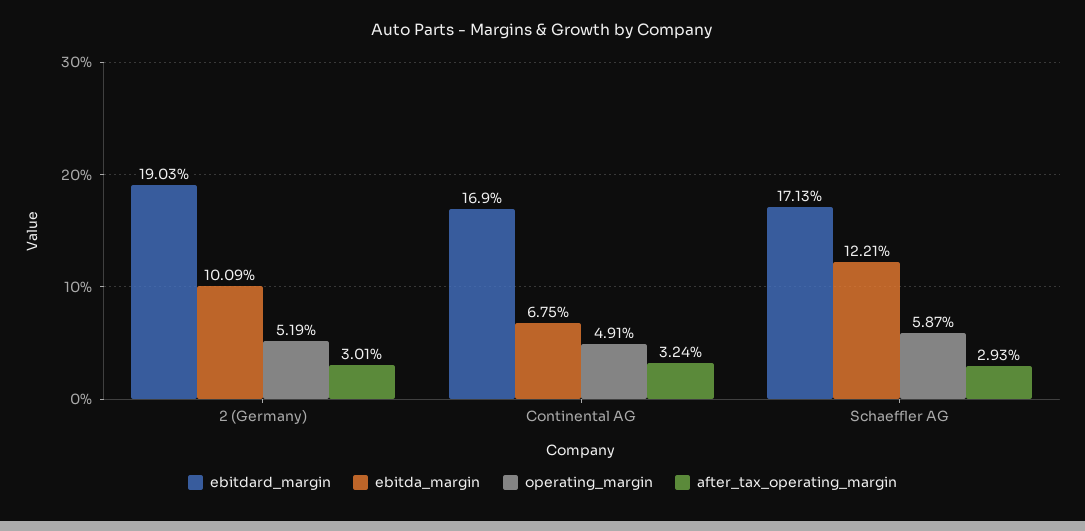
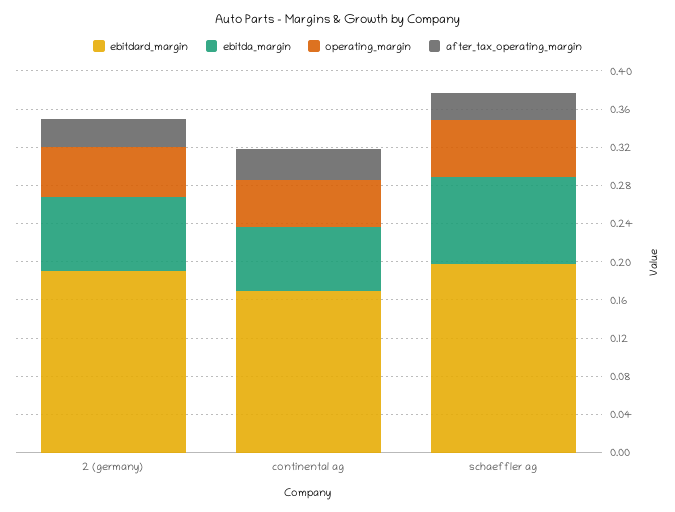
ebitda_margin, 2 (Germany): 0.1009 -> 0.08
ebitdard_margin, Schaeffler AG: 0.1713 -> 0.2
ebitda_margin, Schaeffler AG: 0.1221 -> 0.09

